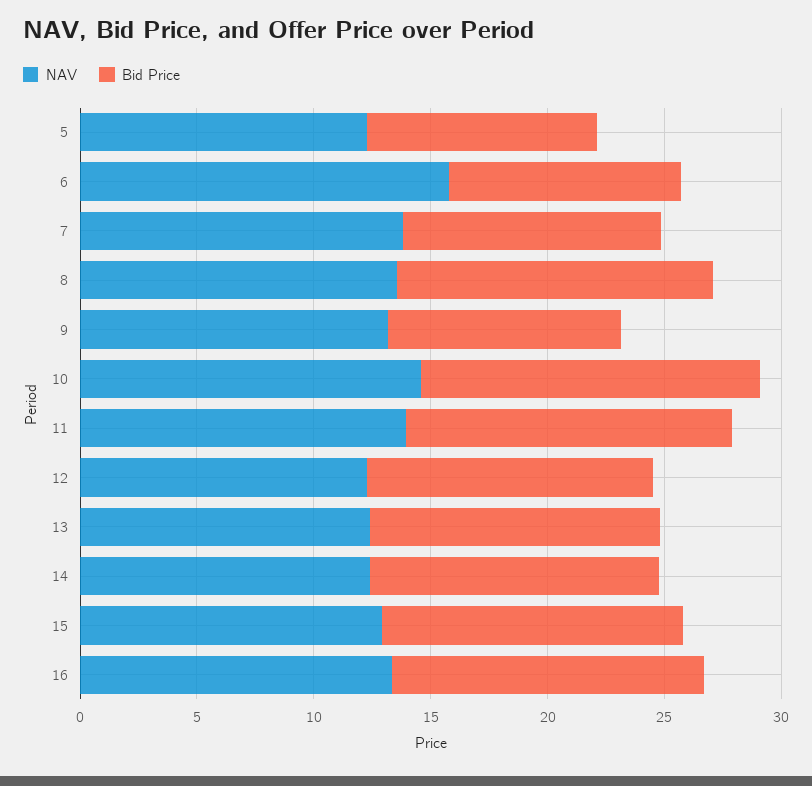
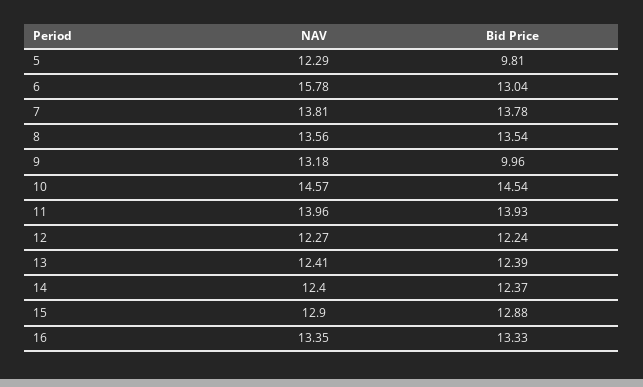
Bid Price, 6: 10 -> 13.04
Bid Price, 7: 11 -> 13.78

